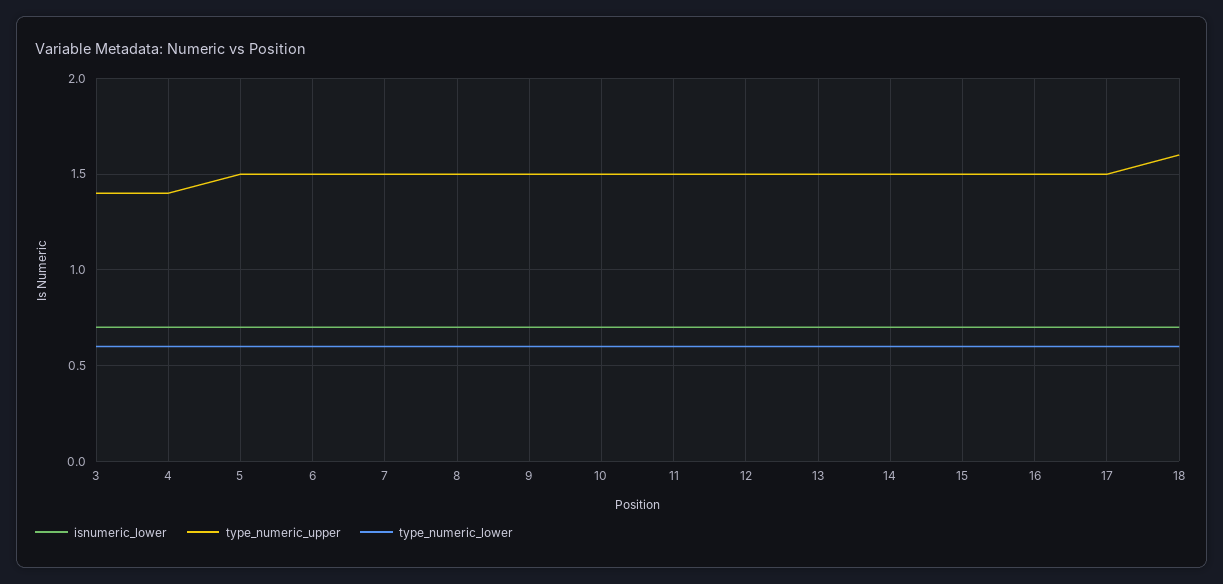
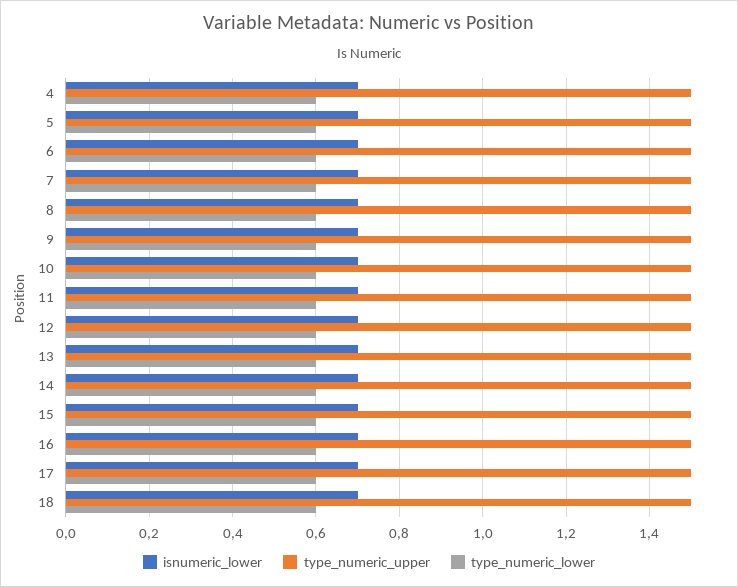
isnumeric_lower, 3: 0.7 -> none
type_numeric_upper, 3: 1.4 -> none
type_numeric_lower, 3: 0.6 -> none
type_numeric_upper, 4: 1.4 -> 1.5
type_numeric_upper, 18: 1.6 -> 1.5

